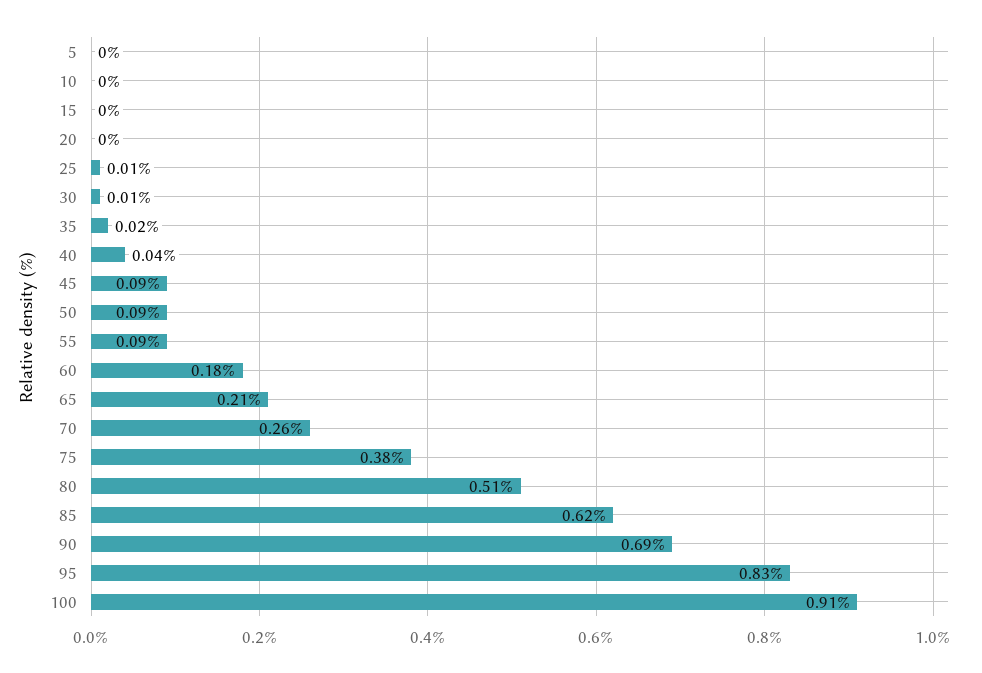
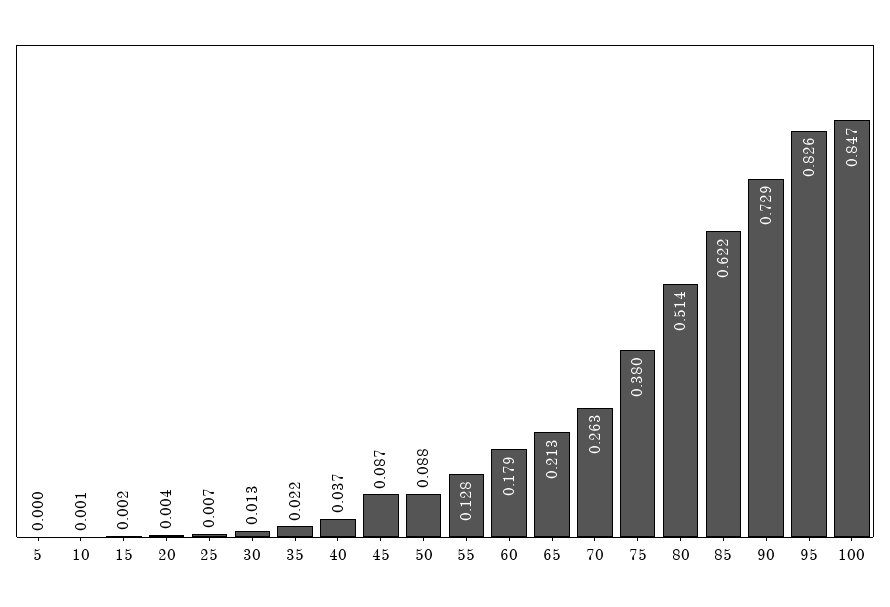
55: 0.09 -> 0.128
90: 0.69 -> 0.729
100: 0.91 -> 0.847

